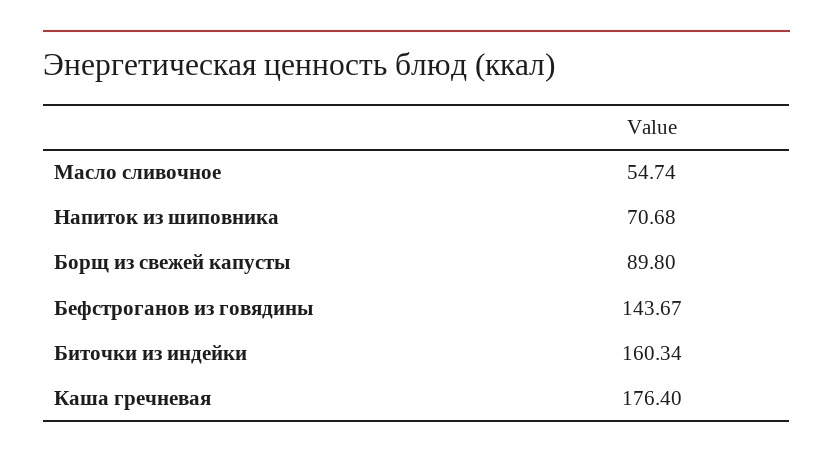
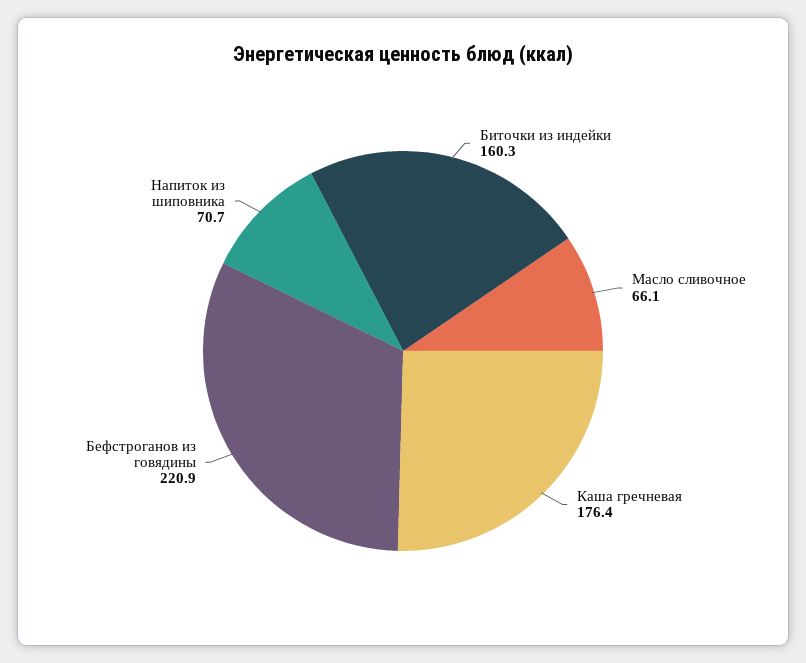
Масло сливочное: 54.74 -> 66.1
Борщ из свежей капусты: 89.8 -> none
Бефстроганов из говядины: 143.67 -> 220.9

